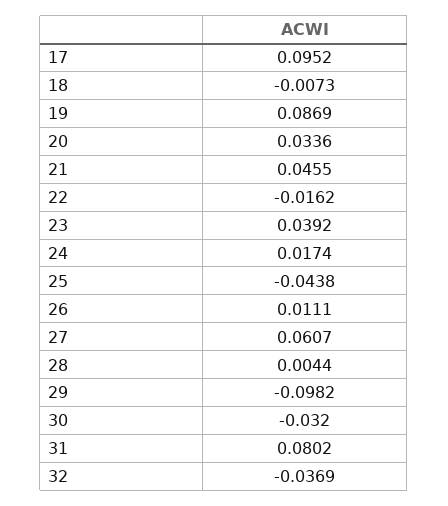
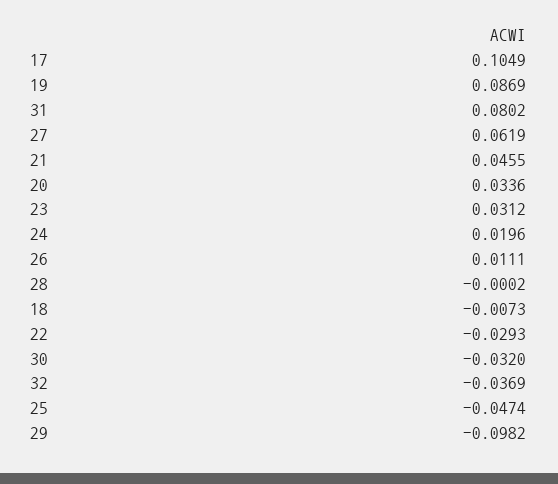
17: 0.0952 -> 0.1049
22: -0.0162 -> -0.0293
23: 0.0392 -> 0.0312
24: 0.0174 -> 0.0196
25: -0.0438 -> -0.0474
27: 0.0607 -> 0.0619
28: 0.0044 -> -0.0002

